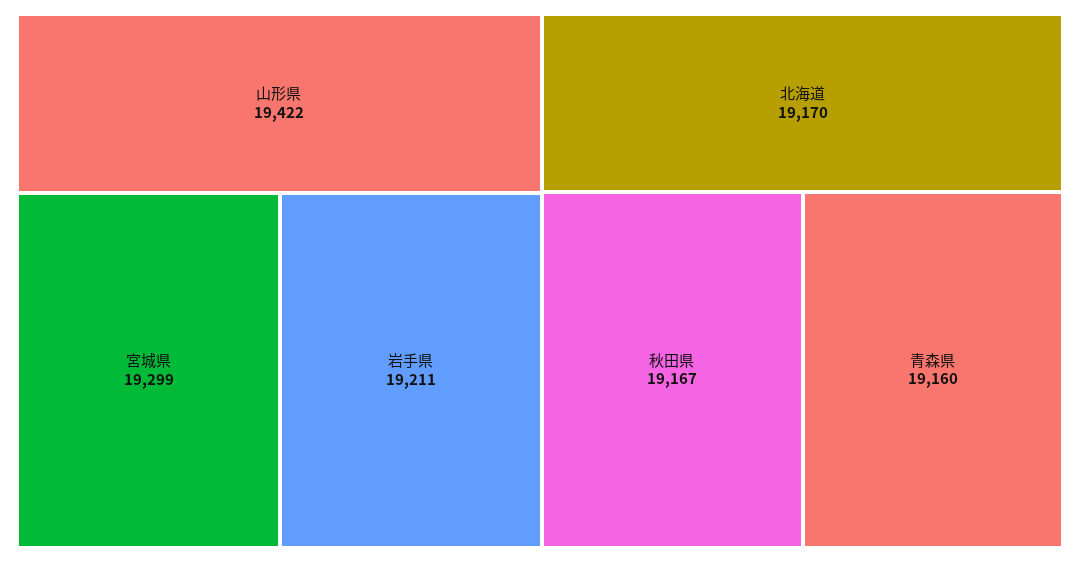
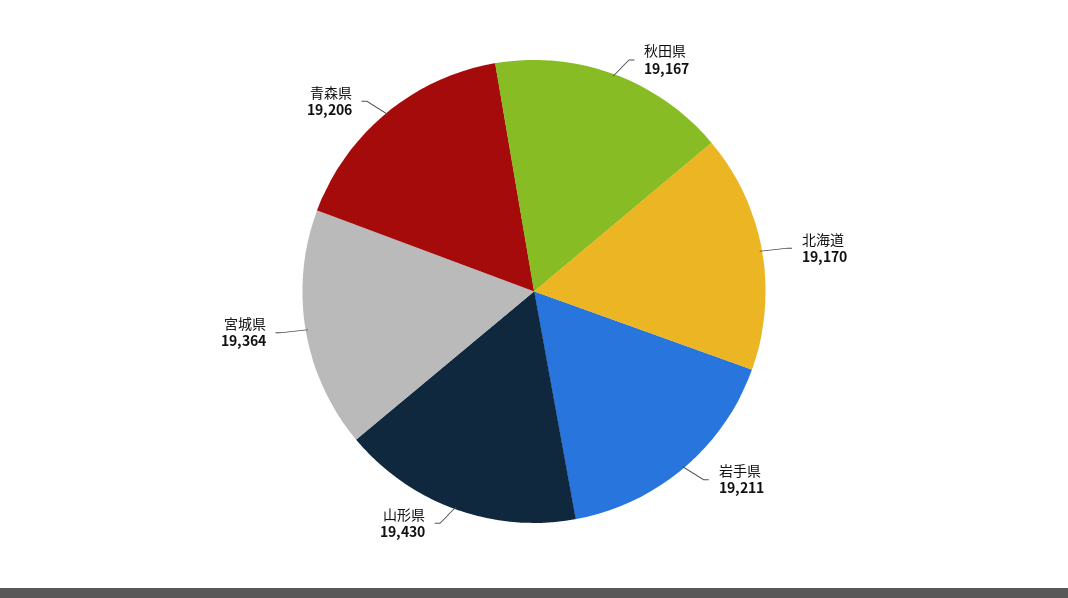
山形県: 19422 -> 19430
宮城県: 19299 -> 19364
青森県: 19160 -> 19206

